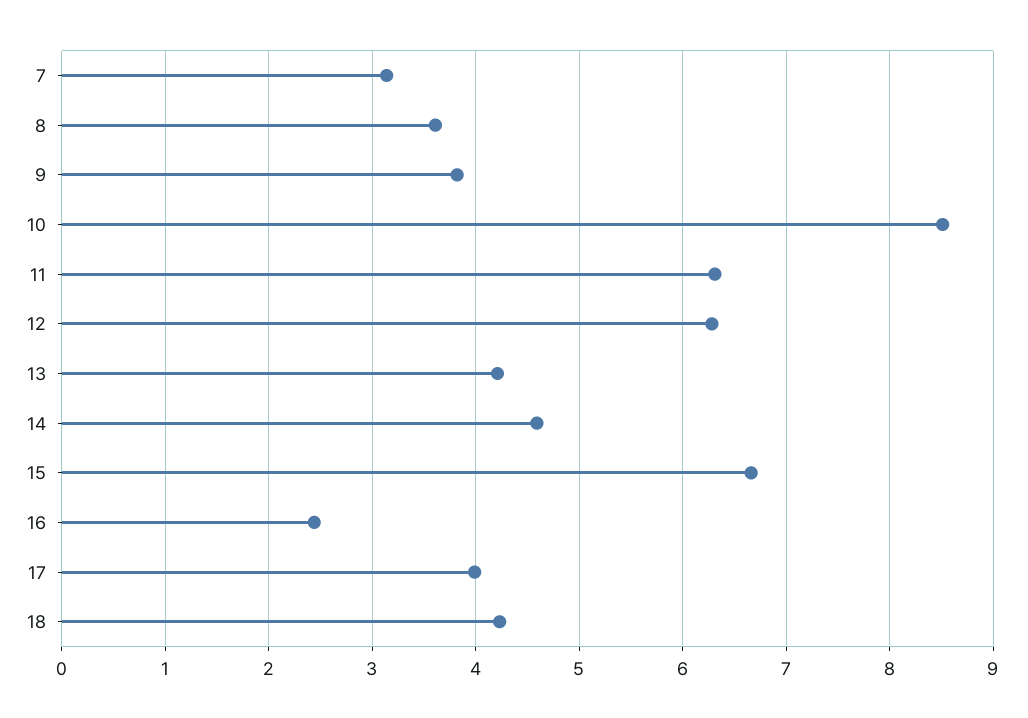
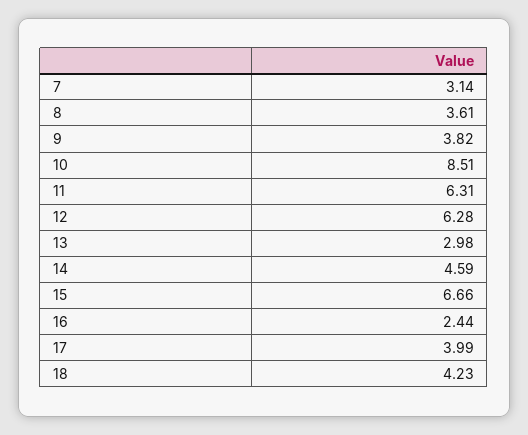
13: 4.2 -> 2.98

